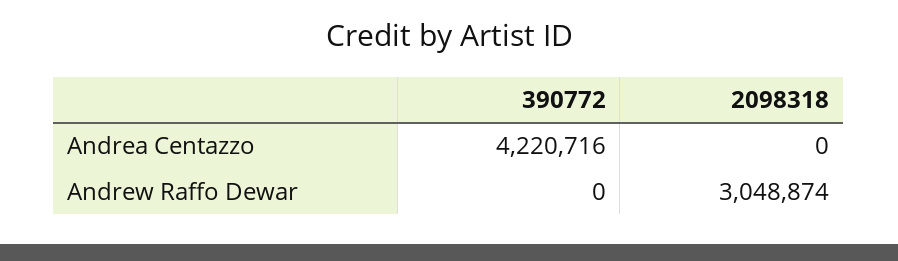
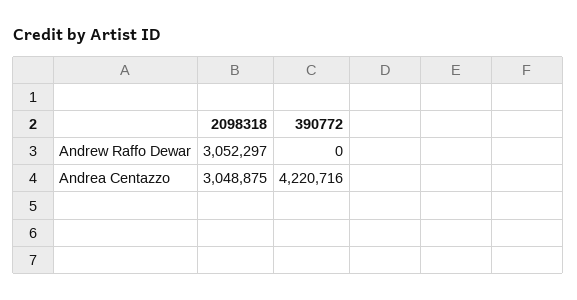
2098318, Andrea Centazzo: 0 -> 3048875
2098318, Andrew Raffo Dewar: 3048874 -> 3052297

